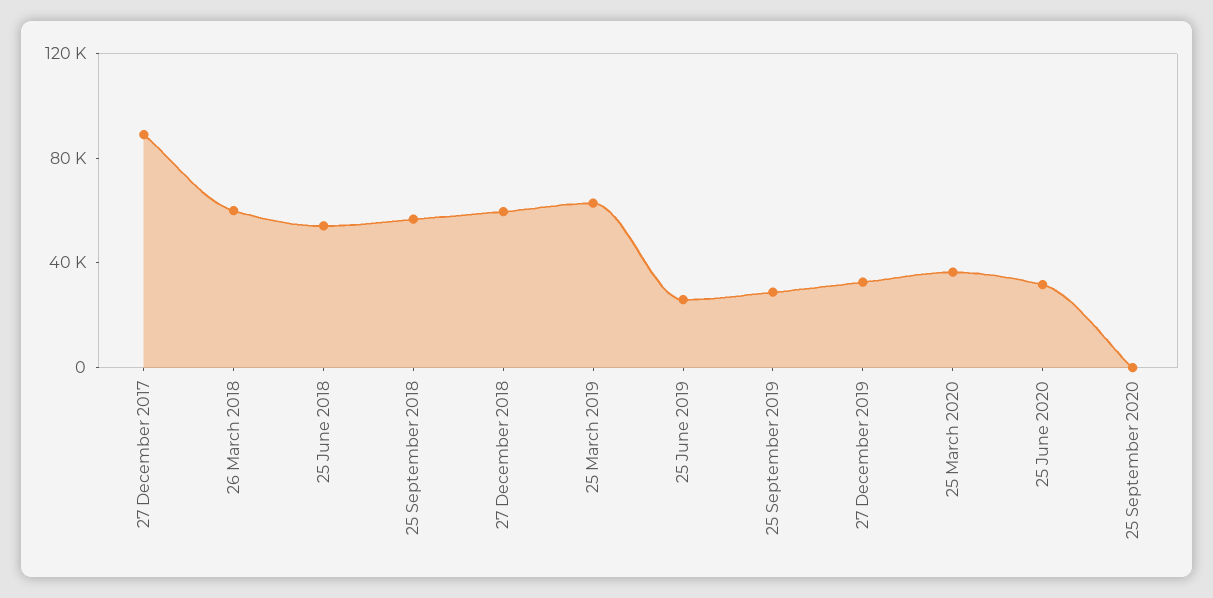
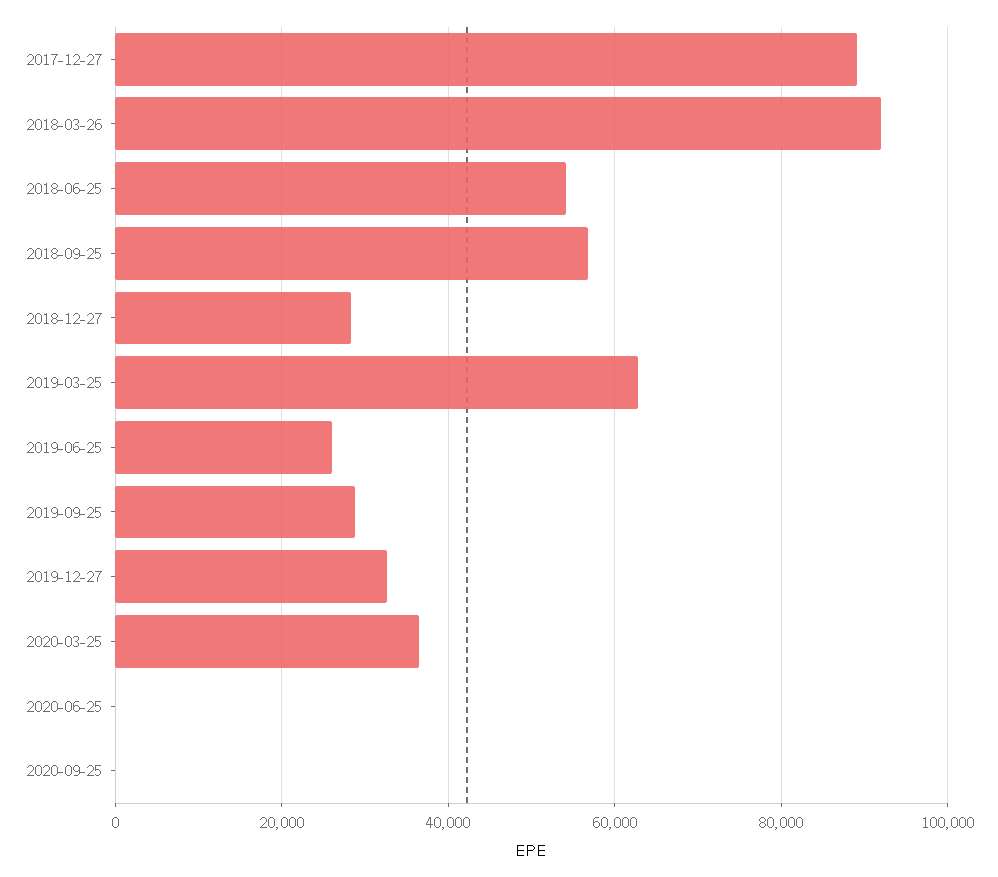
26 March 2018: 60000 -> 92000
27 December 2018: 60000 -> 28000
25 June 2020: 30000 -> 0

